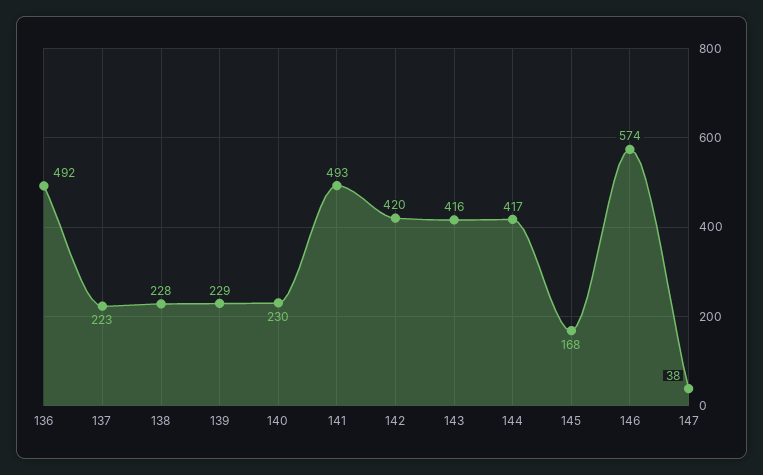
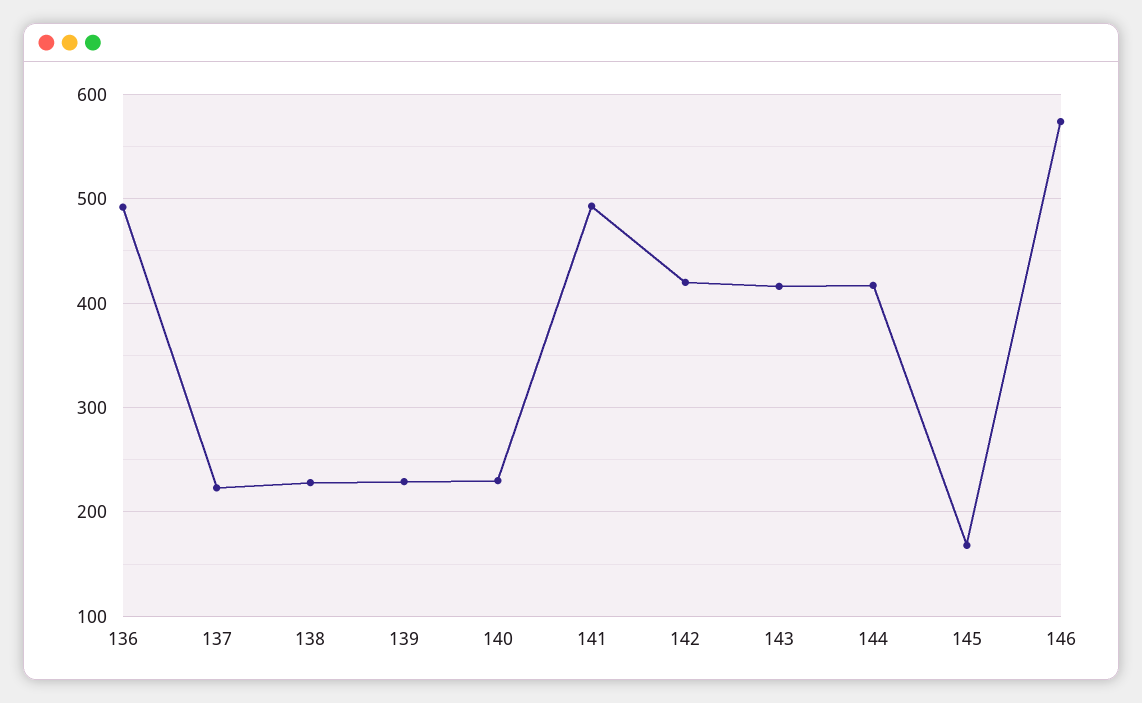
147: 38 -> none

